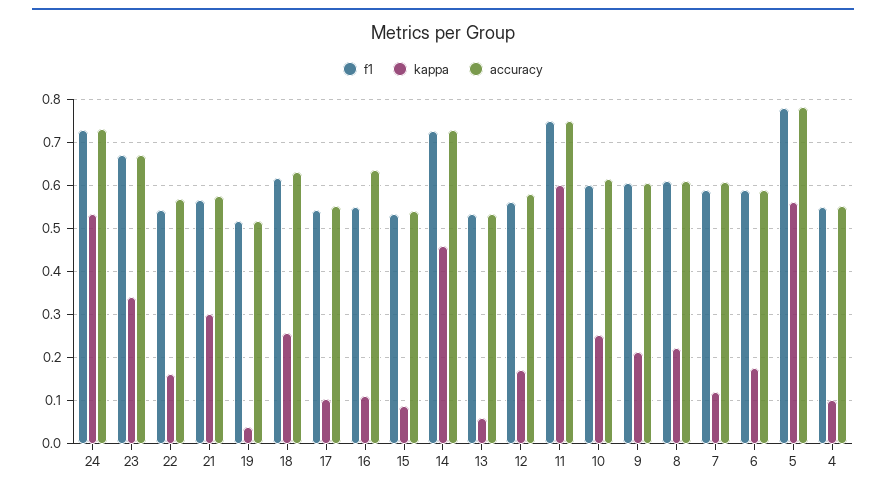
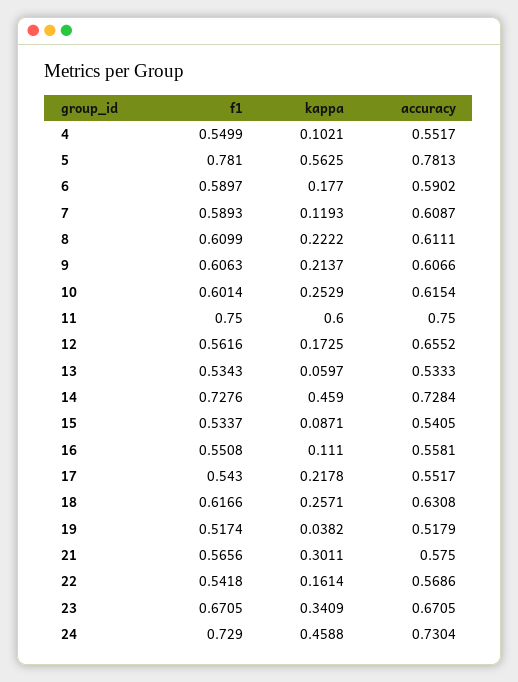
kappa, 24: 0.54 -> 0.4588
kappa, 17: 0.1 -> 0.2178
accuracy, 16: 0.64 -> 0.5581
accuracy, 12: 0.58 -> 0.6552

